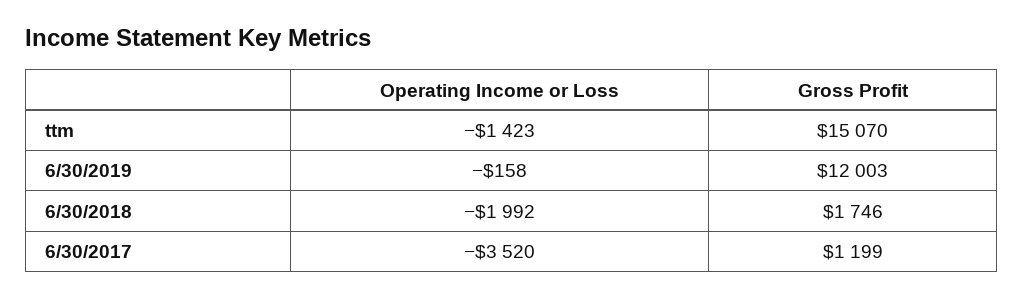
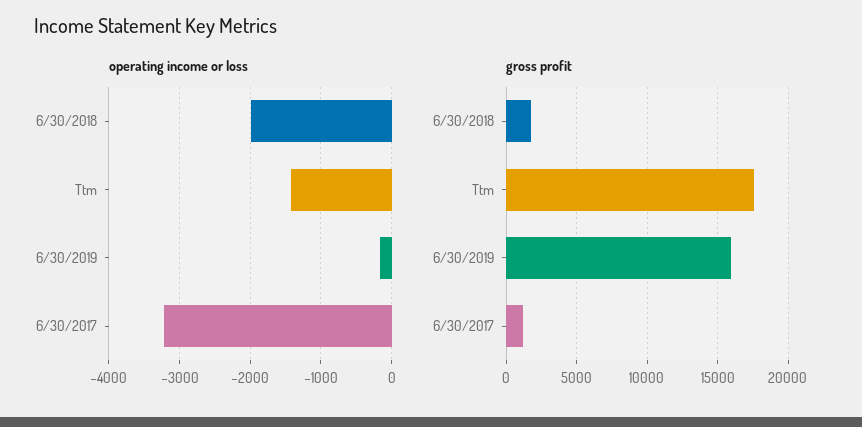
Gross Profit, ttm: 15070 -> 17500
Gross Profit, 6/30/2019: 12003 -> 16000
Operating Income or Loss, 6/30/2017: -3520 -> -3200

